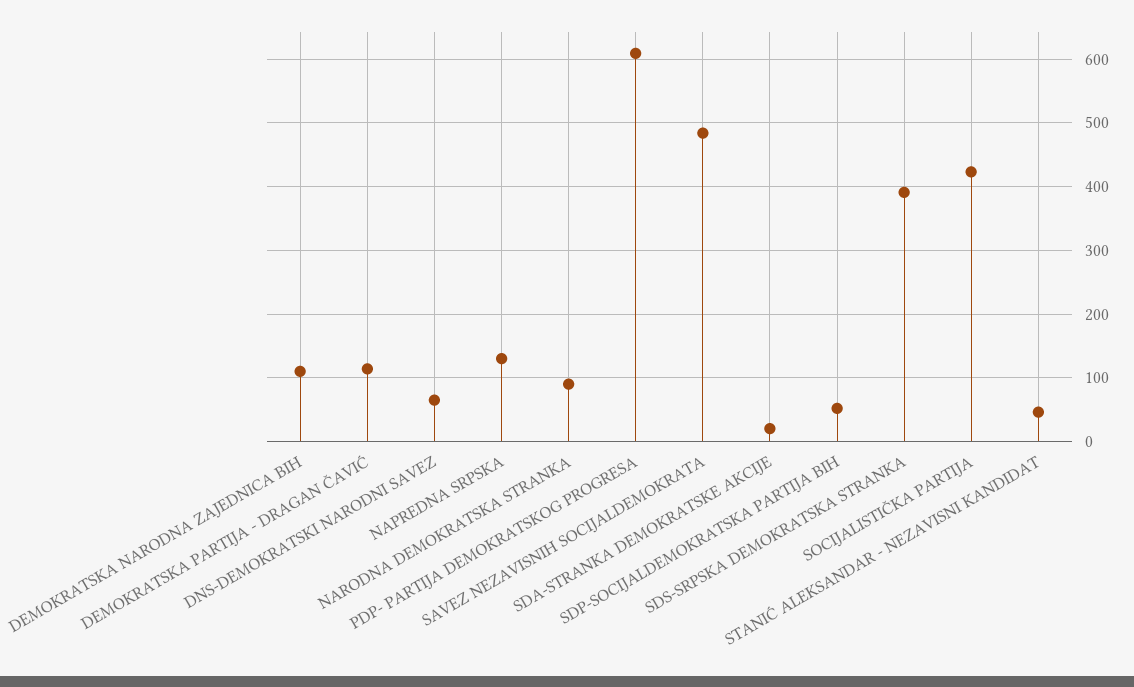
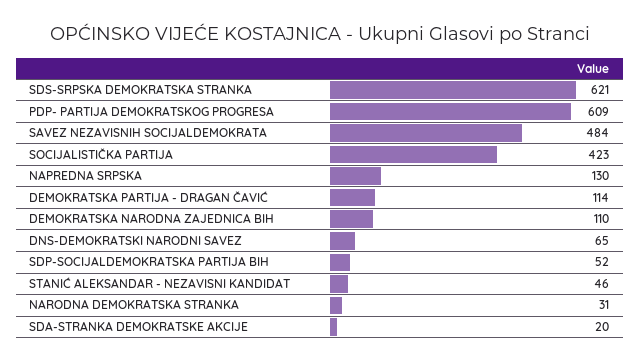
NARODNA DEMOKRATSKA STRANKA: 90 -> 31
SDS-SRPSKA DEMOKRATSKA STRANKA: 390 -> 621

